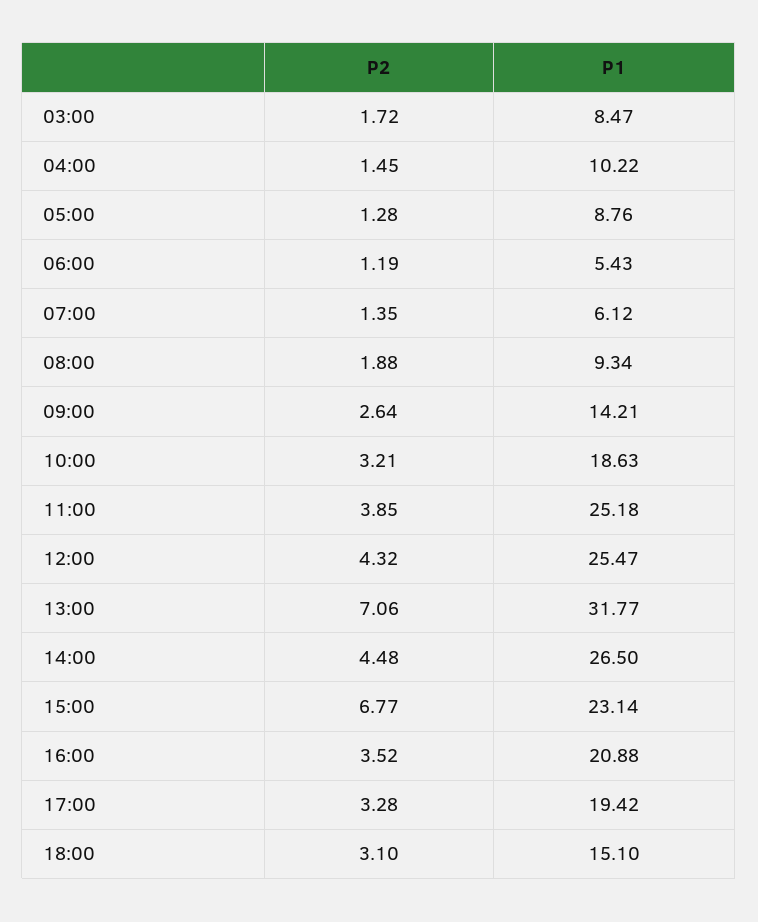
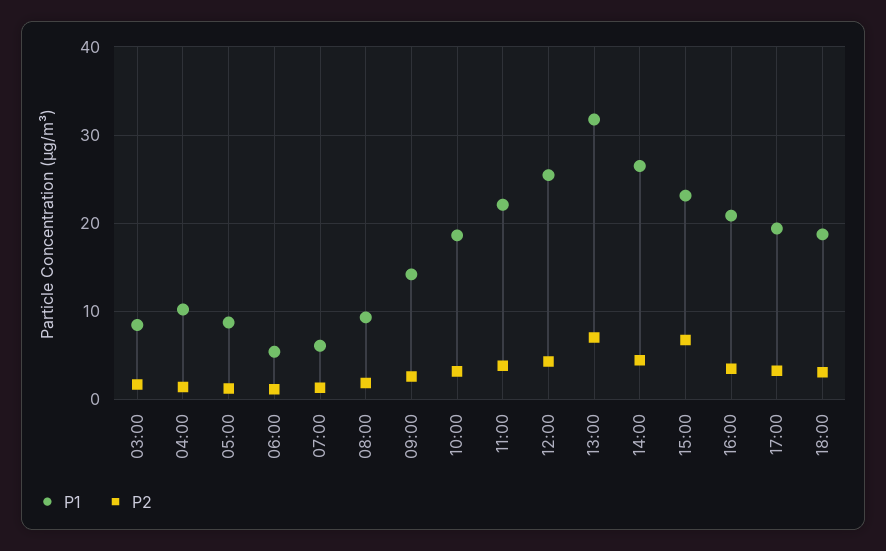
P1, 11:00: 25.18 -> 22
P1, 18:00: 15.1 -> 19

